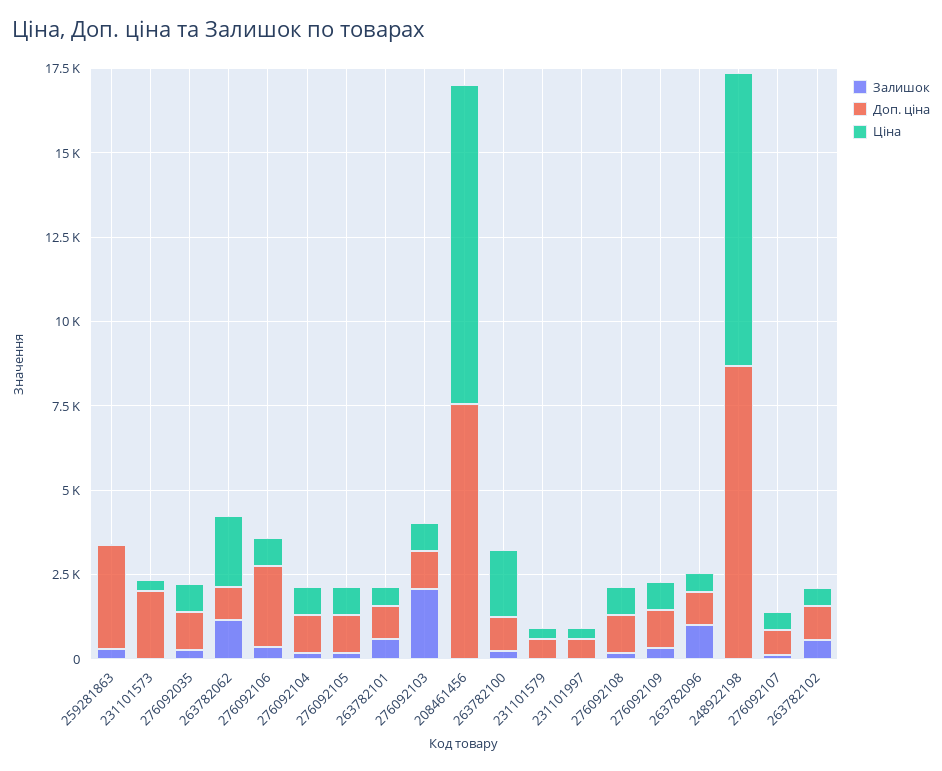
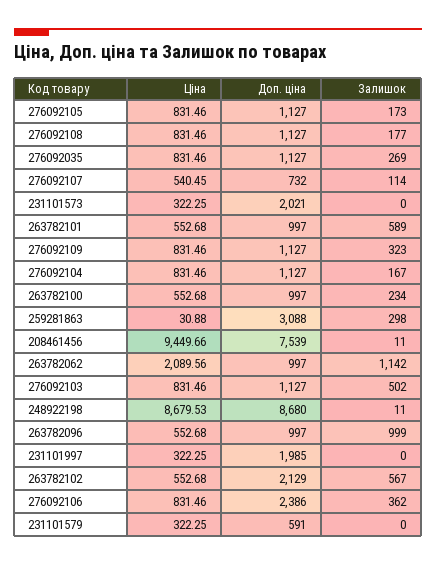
Залишок, 276092103: 2000 -> 502
Ціна, 263782100: 2000 -> 552.68
Доп. ціна, 231101997: 500 -> 1985
Доп. ціна, 263782102: 1000 -> 2129

